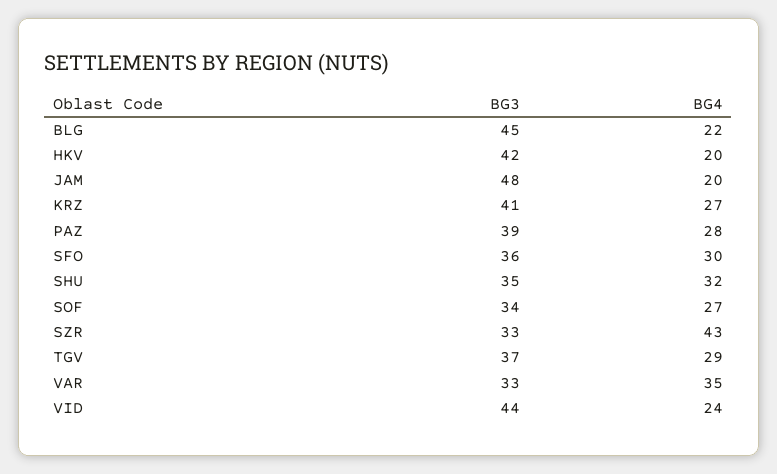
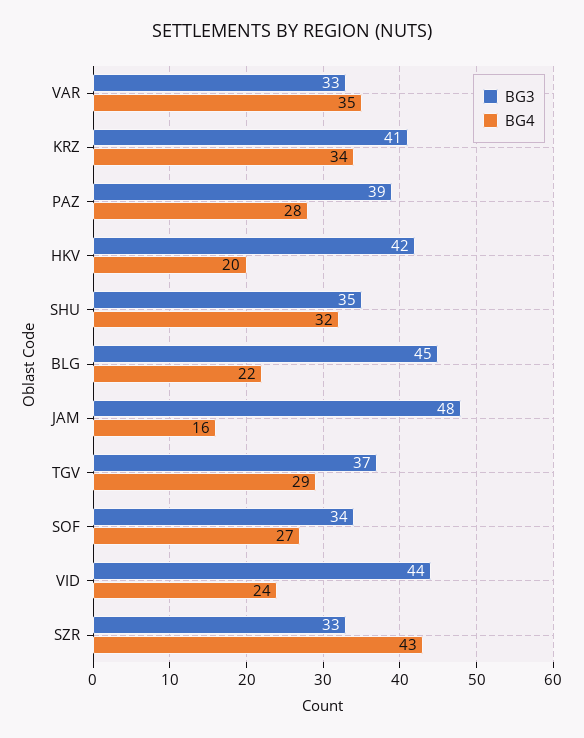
BG4, JAM: 20 -> 16
BG4, KRZ: 27 -> 34
BG3, SFO: 36 -> none
BG4, SFO: 30 -> none

